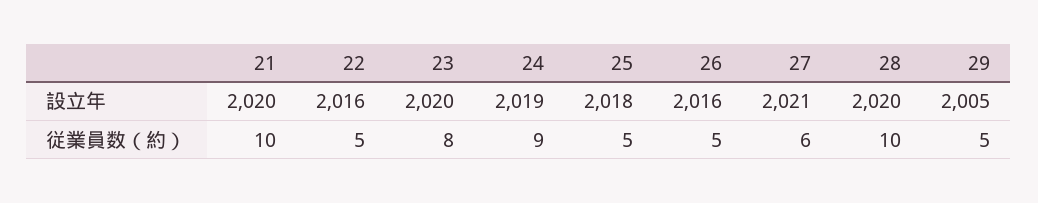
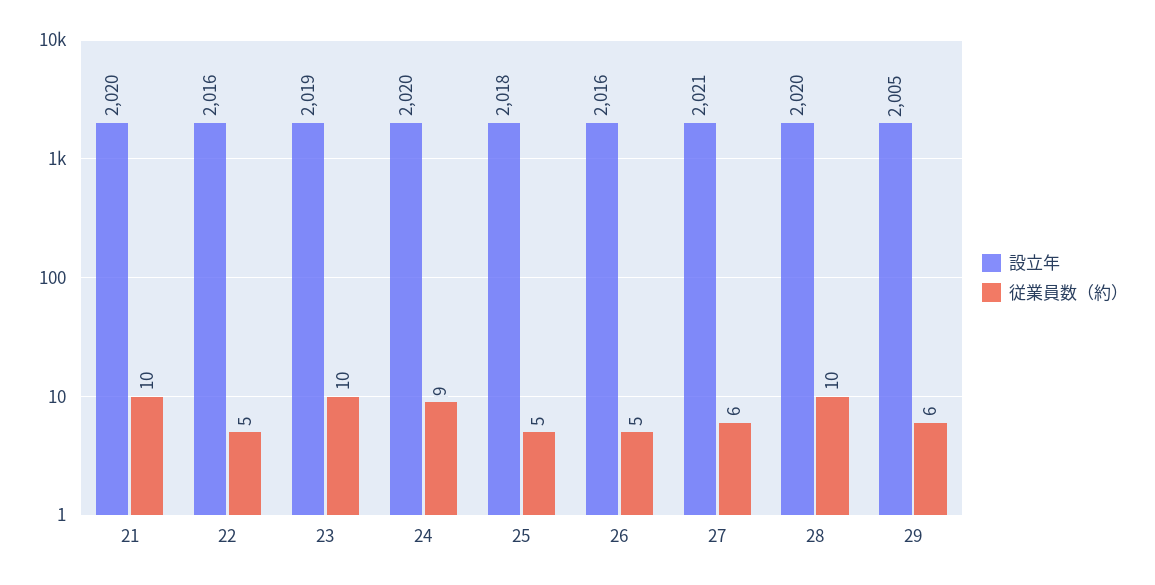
設立年, 23: 2020 -> 2019
設立年, 24: 2019 -> 2020
従業員数（約）, 23: 8 -> 10
従業員数（約）, 29: 5 -> 6

